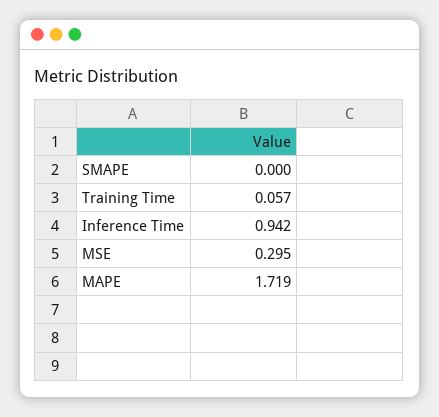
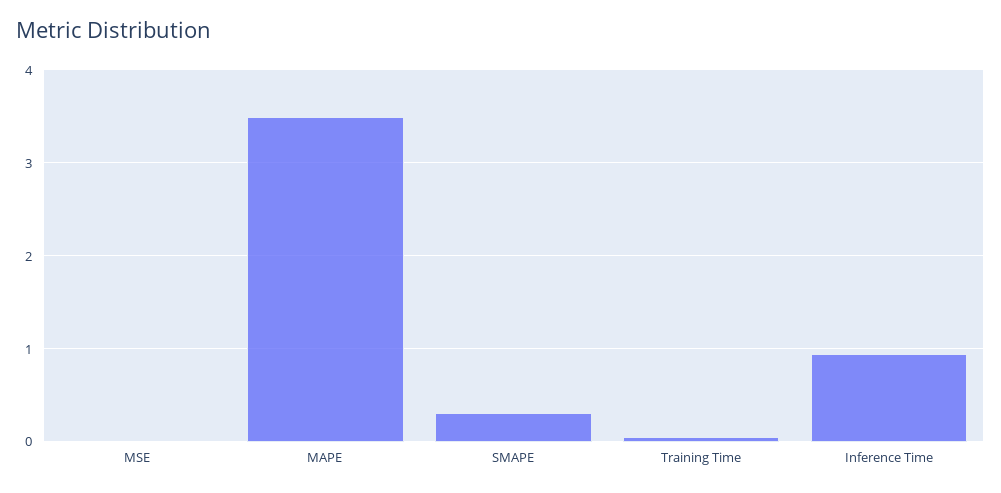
SMAPE: 0 -> 0.3
MSE: 0.295 -> 0
MAPE: 1.719 -> 3.5

